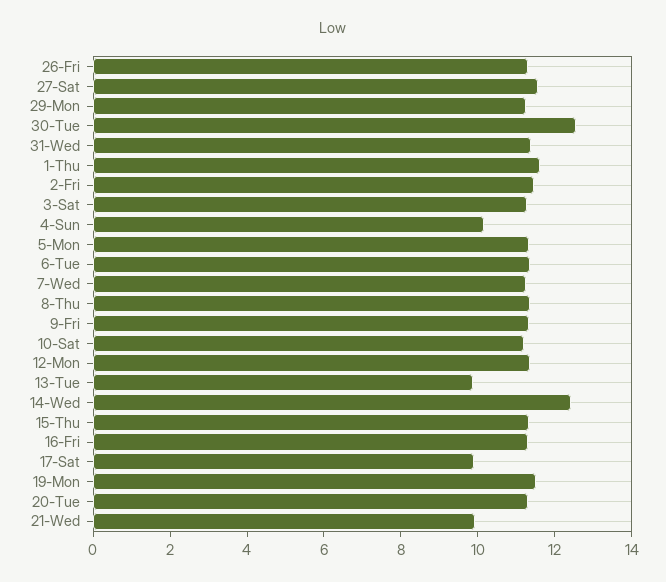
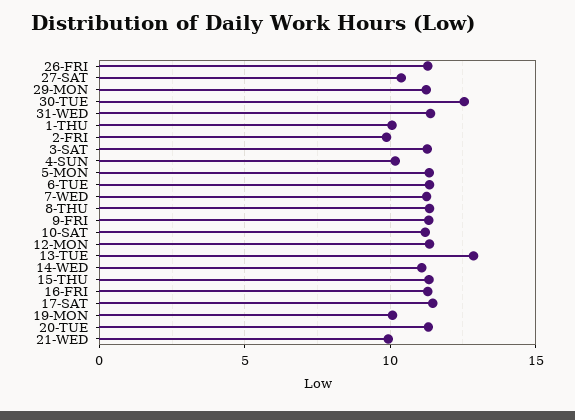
27-Sat: 11.5 -> 10.5
1-Thu: 11.5 -> 10
2-Fri: 11.5 -> 10
13-Tue: 10 -> 13
14-Wed: 12.5 -> 11
17-Sat: 10 -> 11.5
19-Mon: 11.5 -> 10

